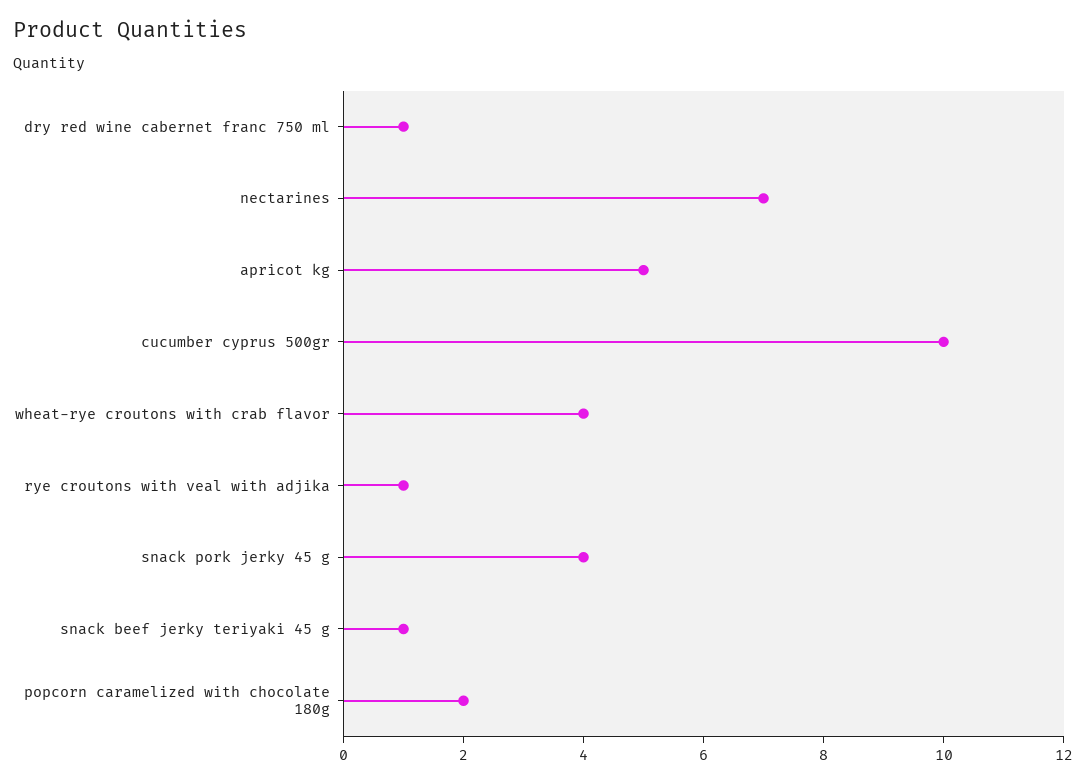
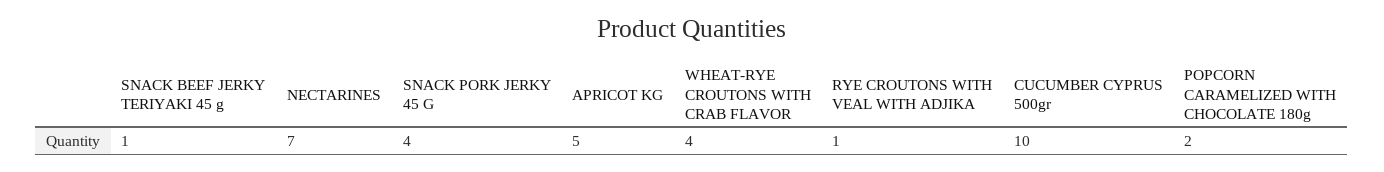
dry red wine cabernet franc 750 ml: 1 -> none

